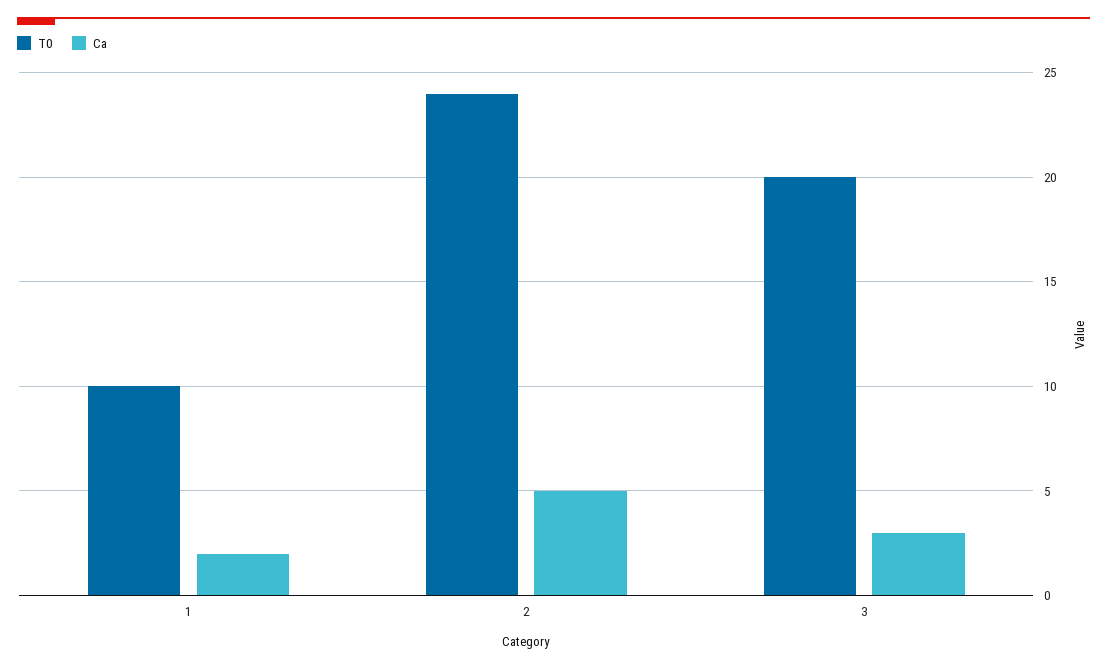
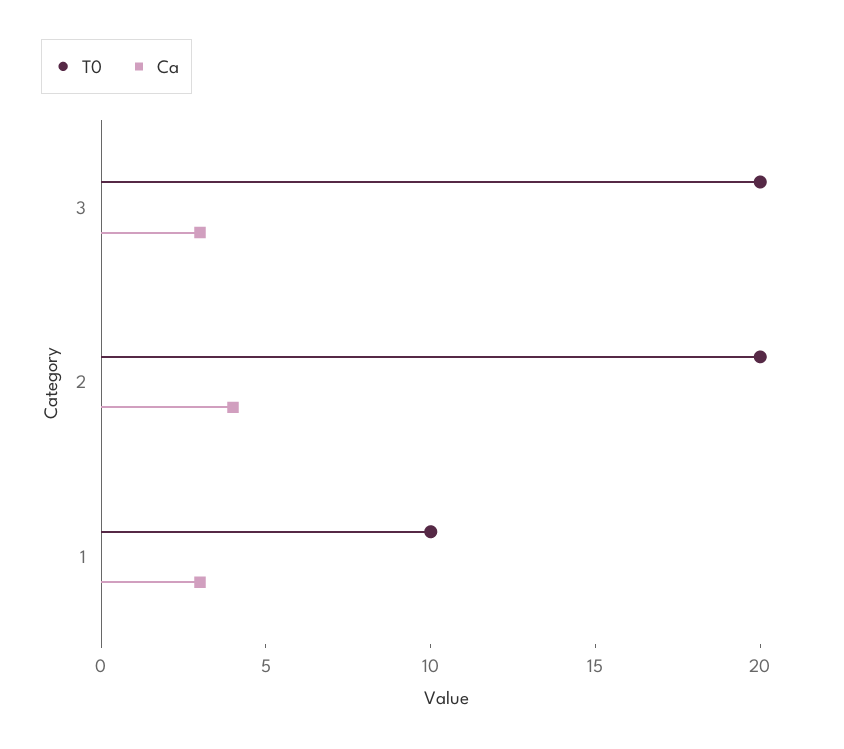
Ca, 1: 2 -> 3
T0, 2: 24 -> 20
Ca, 2: 5 -> 4

